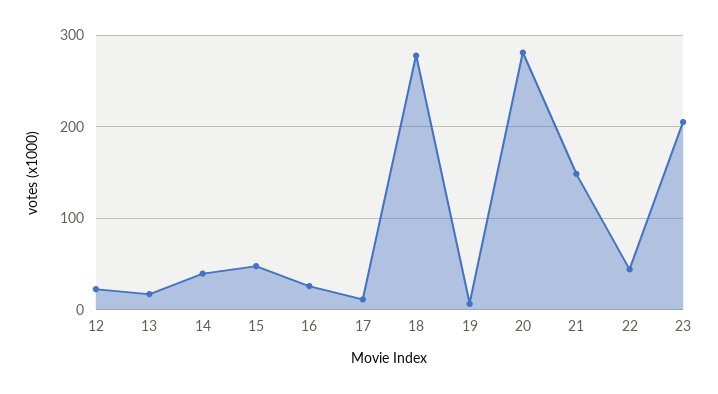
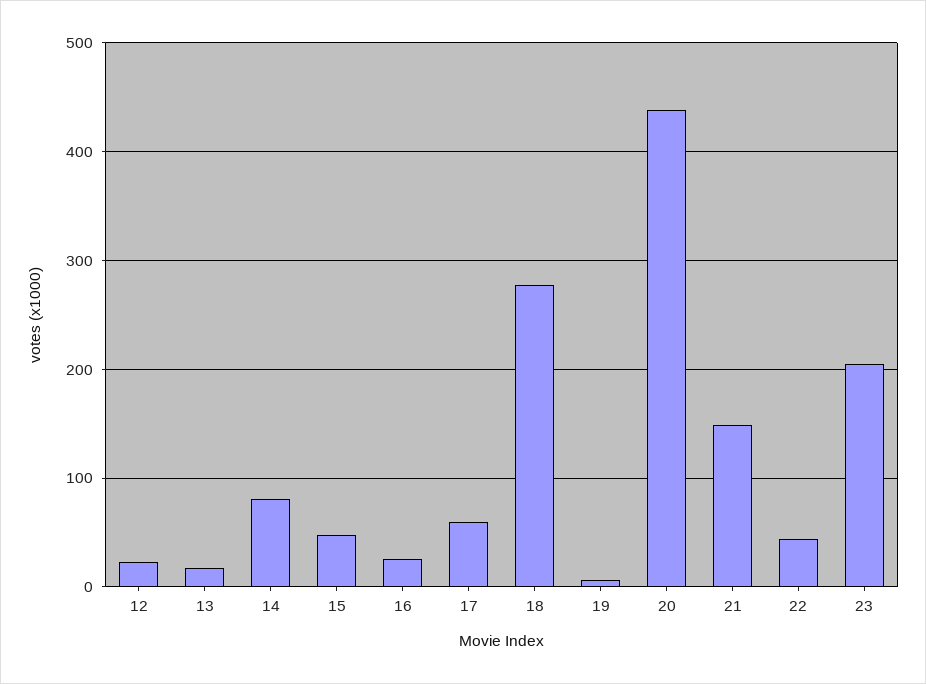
14: 40 -> 80
17: 10 -> 60
20: 280 -> 440

